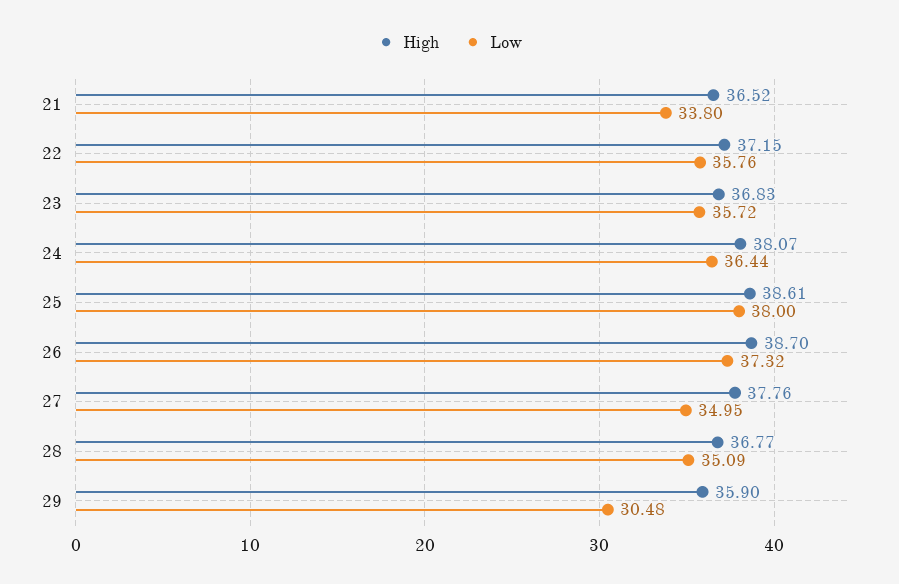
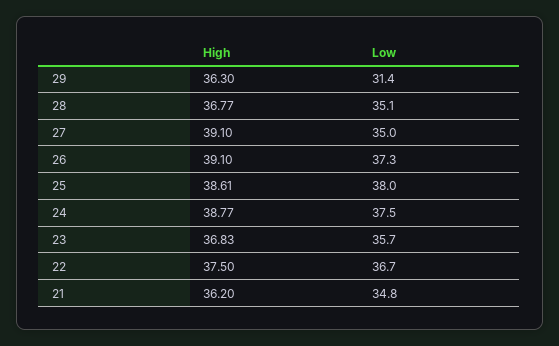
High, 21: 36.52 -> 36.2
Low, 21: 33.8 -> 34.8
High, 22: 37.15 -> 37.5
Low, 22: 35.76 -> 36.7
High, 24: 38.07 -> 38.77
Low, 24: 36.44 -> 37.5
High, 26: 38.7 -> 39.1
High, 27: 37.76 -> 39.1
High, 29: 35.9 -> 36.3
Low, 29: 30.48 -> 31.4

